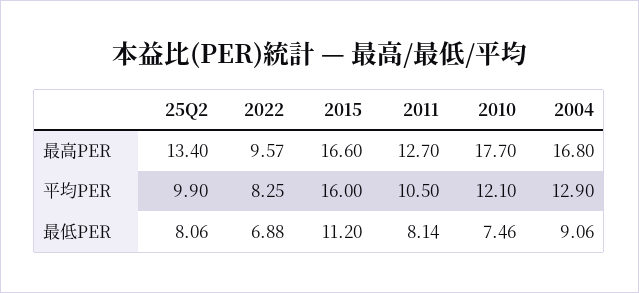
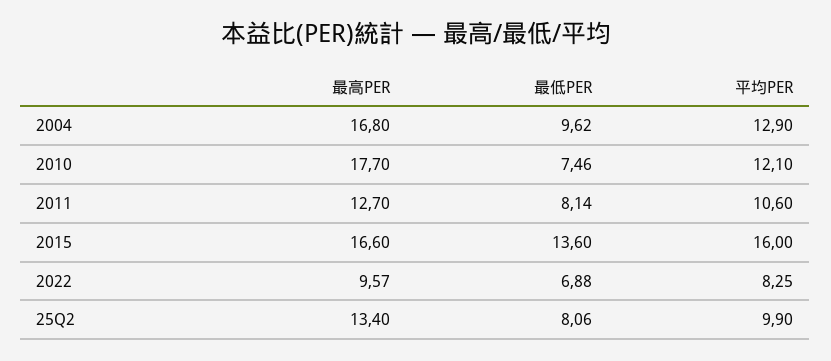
2011, 平均PER: 10.5 -> 10.6
2015, 最低PER: 11.2 -> 13.6
2004, 最低PER: 9.06 -> 9.62

